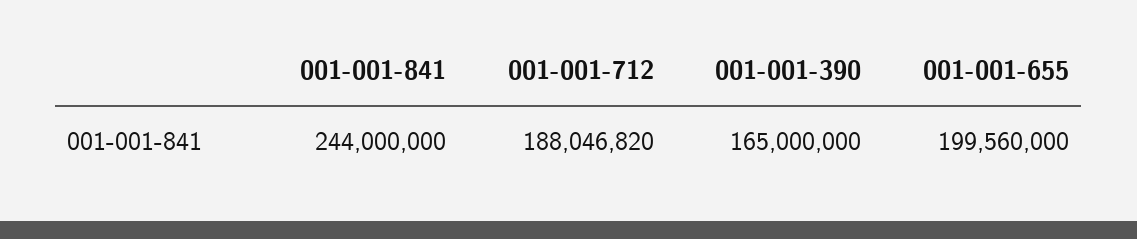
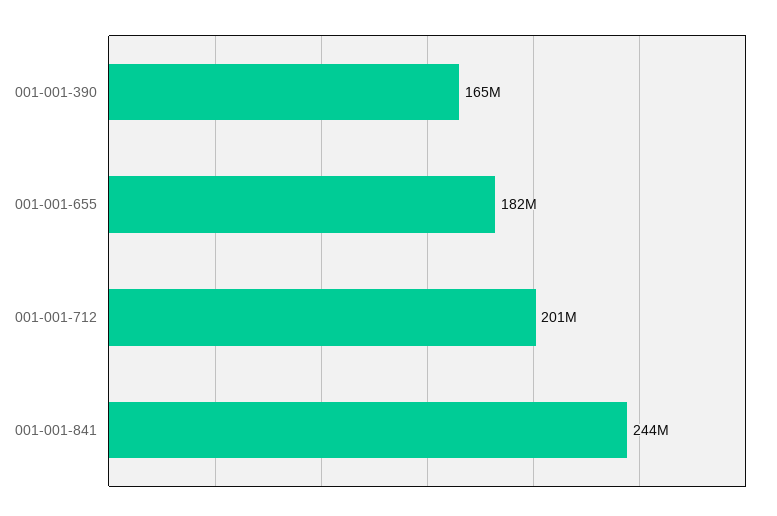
001-001-712: 188046820 -> 201000000
001-001-655: 199560000 -> 182000000

